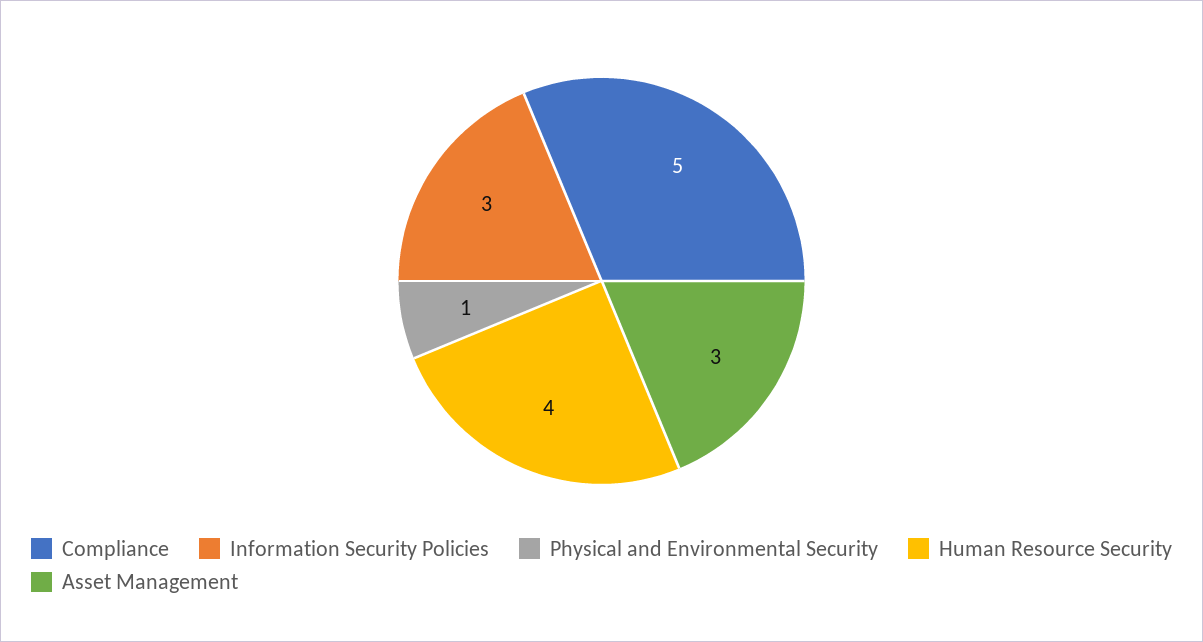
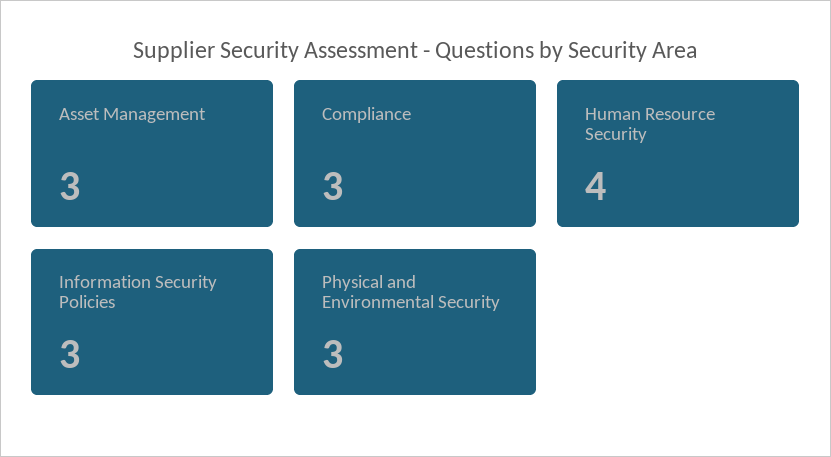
Compliance: 5 -> 3
Physical and Environmental Security: 1 -> 3

